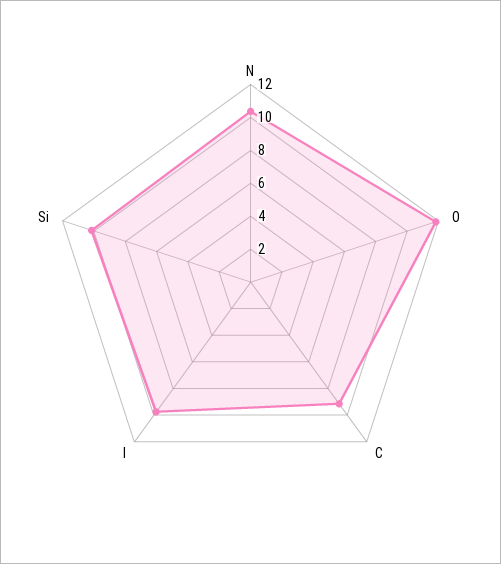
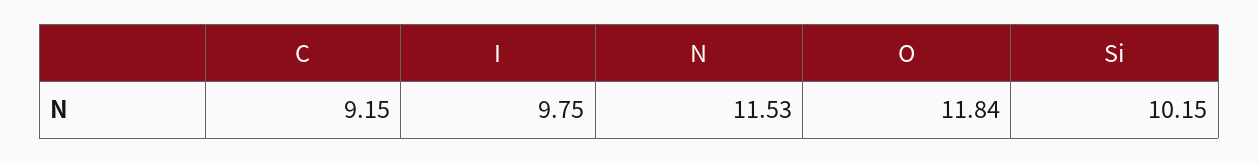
N: 10.5 -> 11.53

